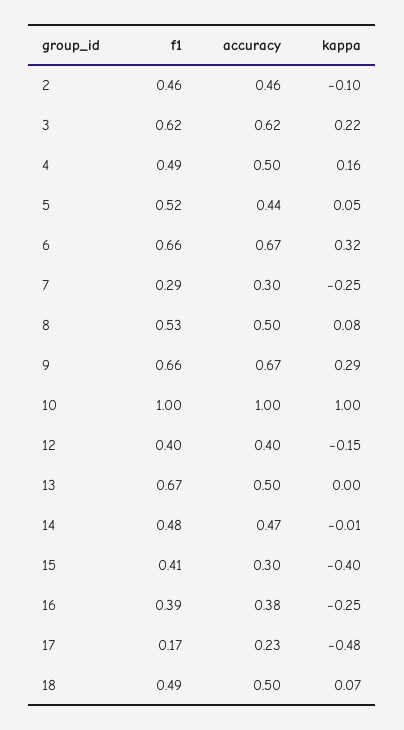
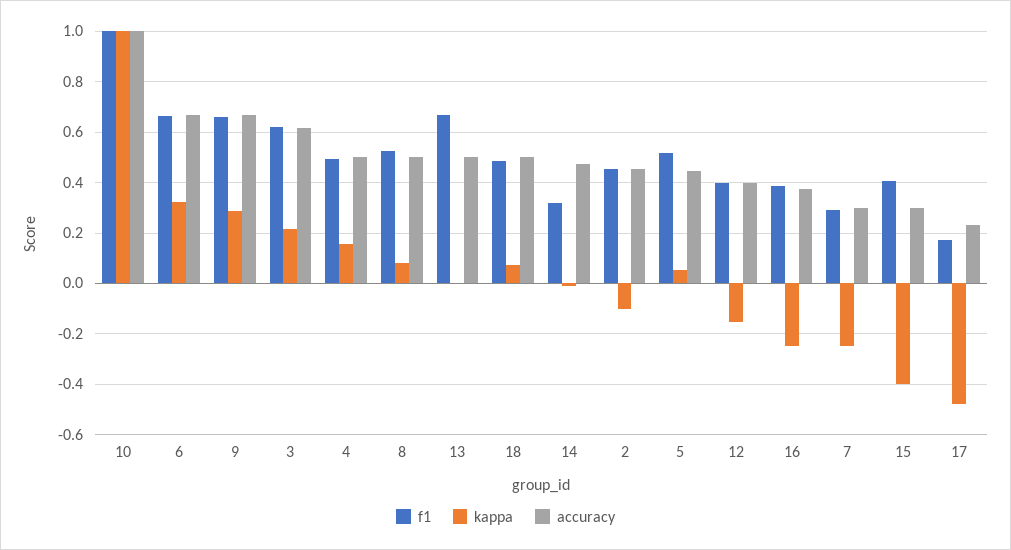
f1, 14: 0.48 -> 0.325

